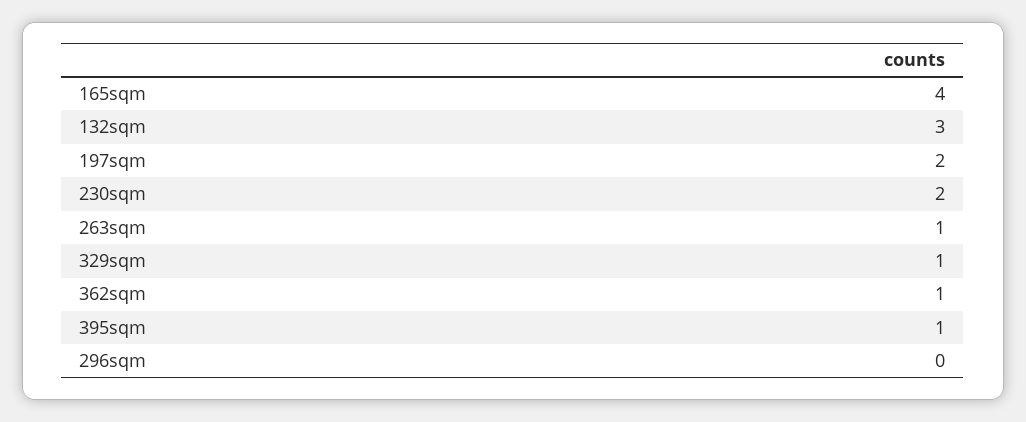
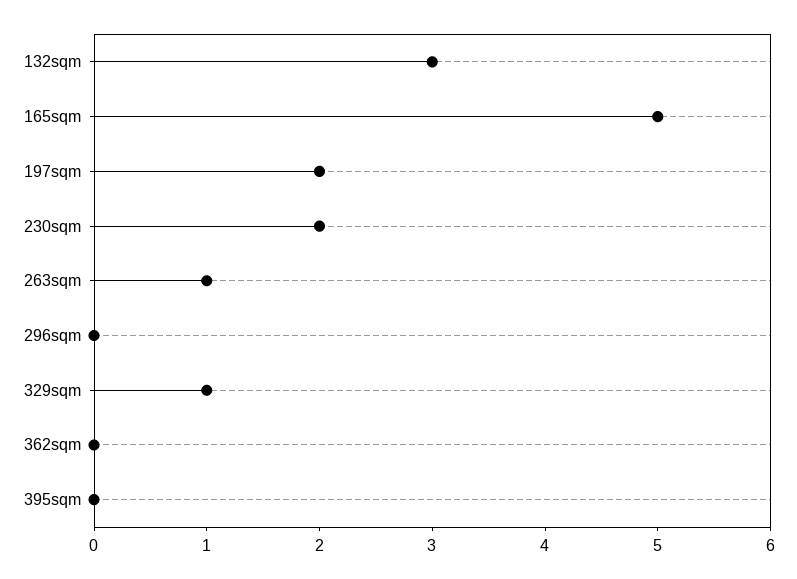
165sqm: 4 -> 5
362sqm: 1 -> 0
395sqm: 1 -> 0

